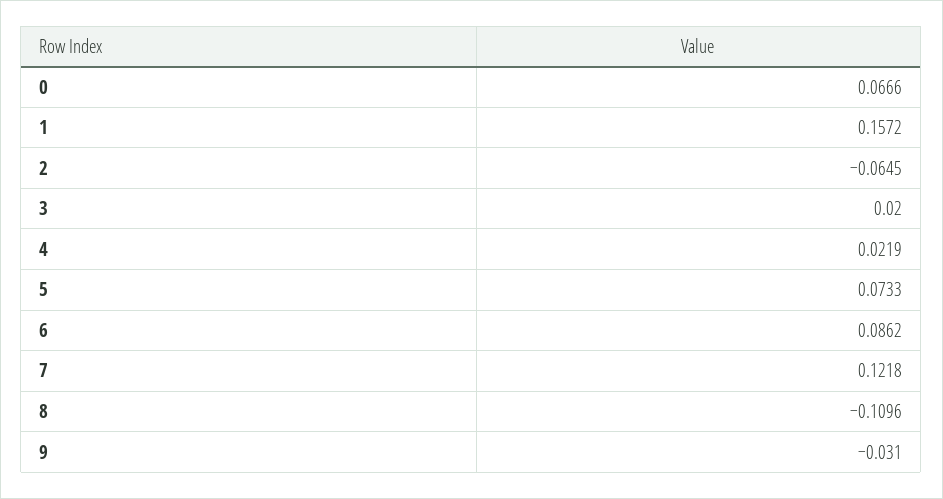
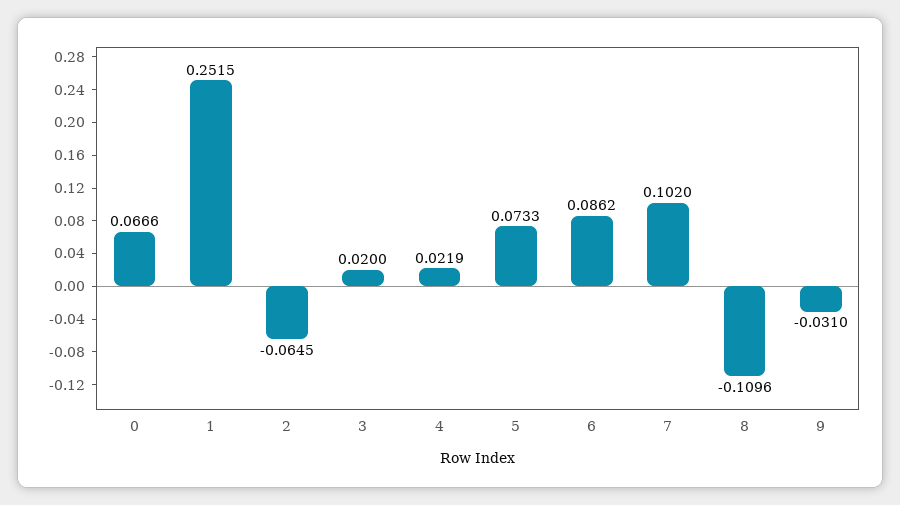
1: 0.1572 -> 0.2515
7: 0.1218 -> 0.102

